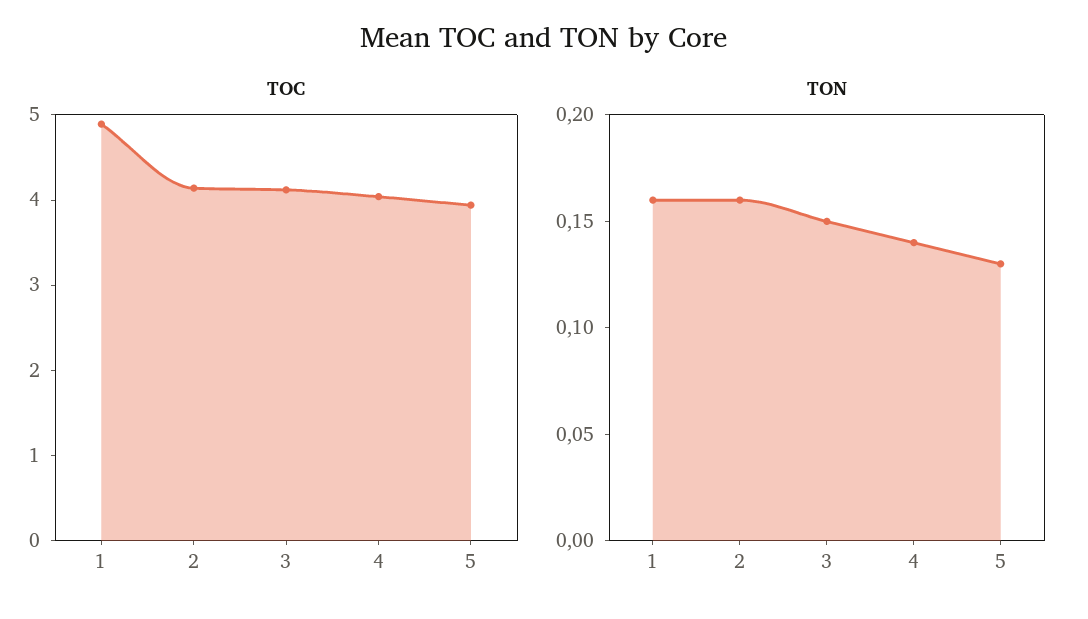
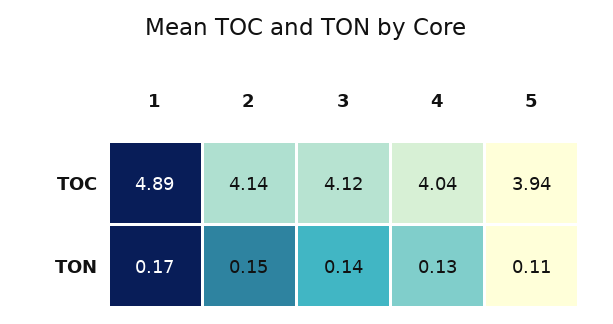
TON, 1: 0.16 -> 0.17
TON, 2: 0.16 -> 0.15
TON, 3: 0.15 -> 0.14
TON, 4: 0.14 -> 0.13
TON, 5: 0.13 -> 0.11

